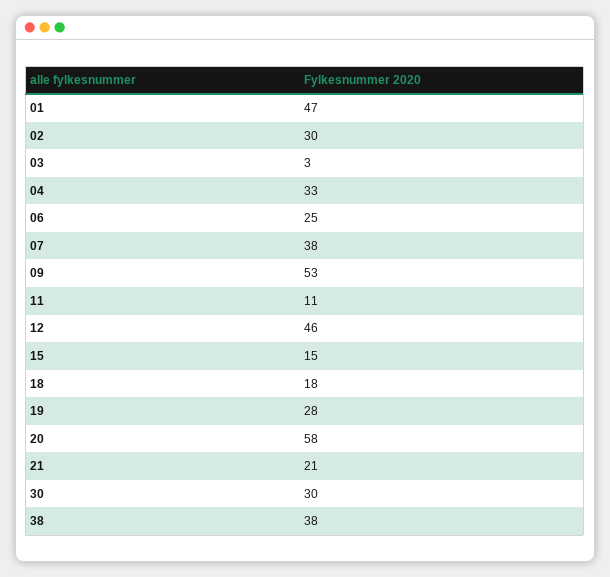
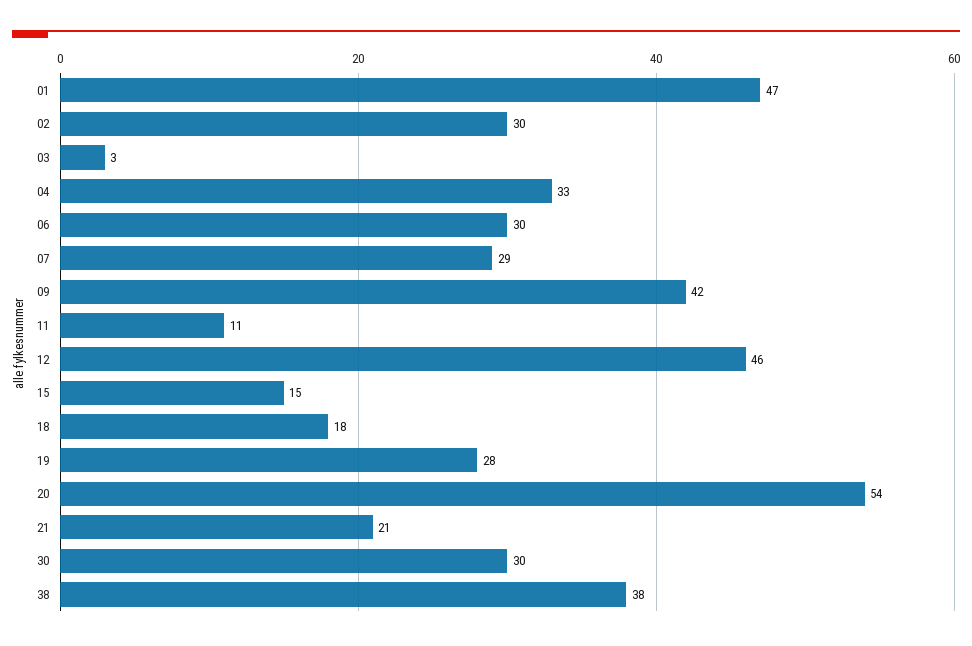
06: 25 -> 30
07: 38 -> 29
09: 53 -> 42
20: 58 -> 54

